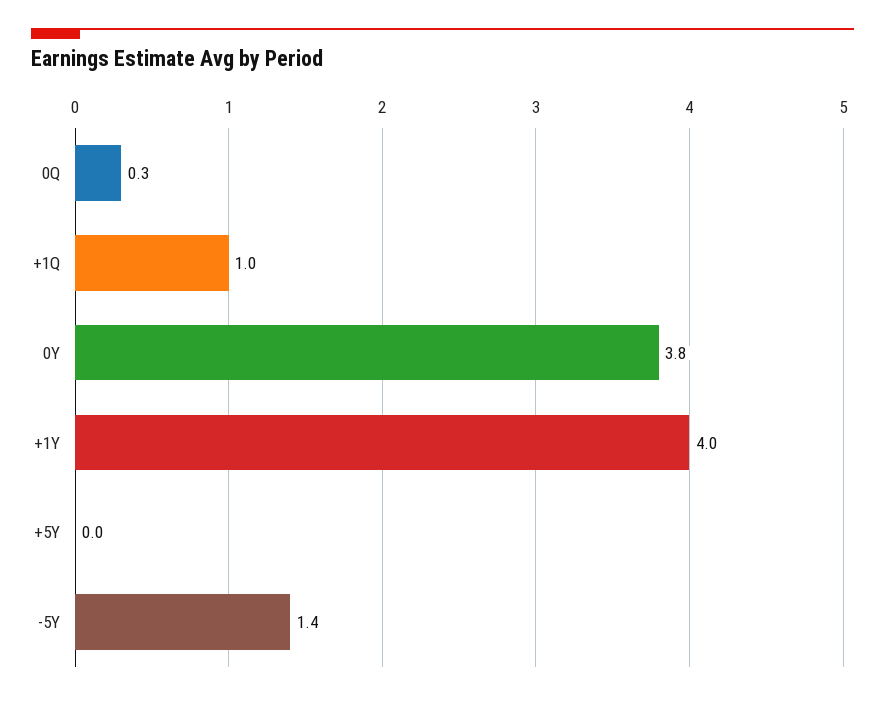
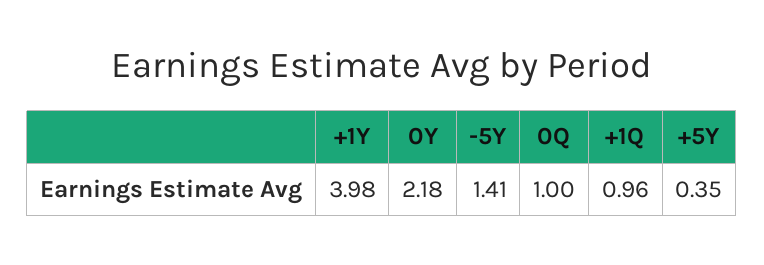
0Q: 0.3 -> 1
0Y: 3.8 -> 2.18
+5Y: 0 -> 0.35

